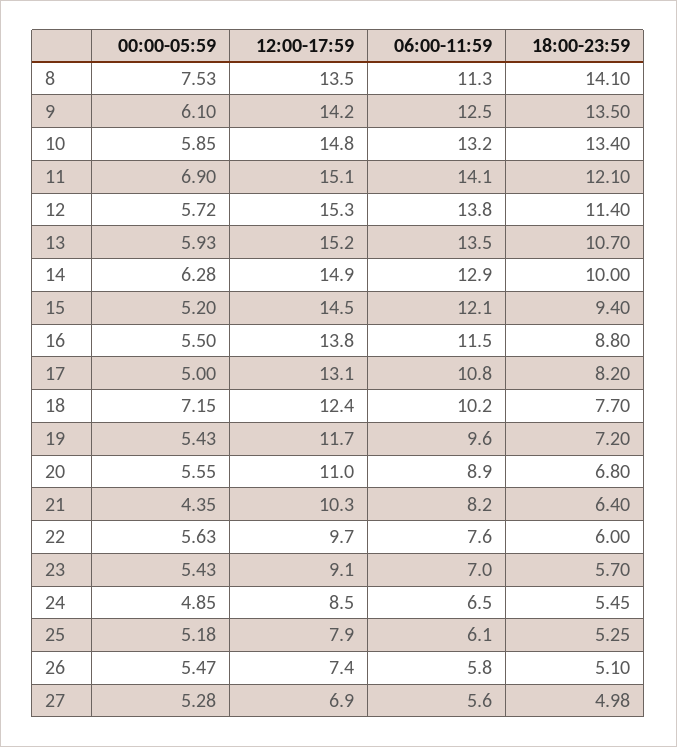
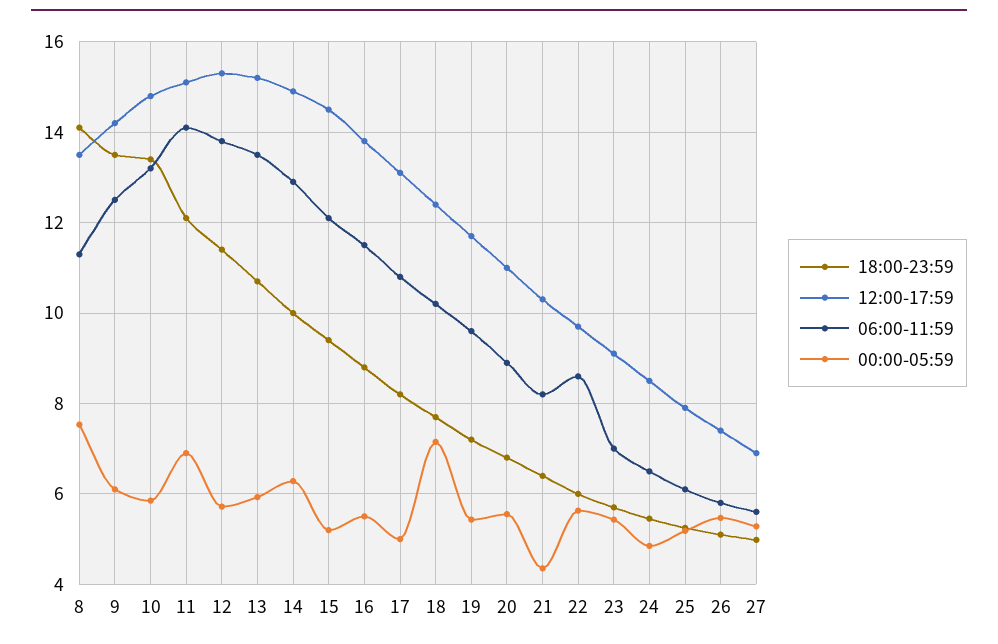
06:00-11:59, 22: 7.6 -> 8.6

